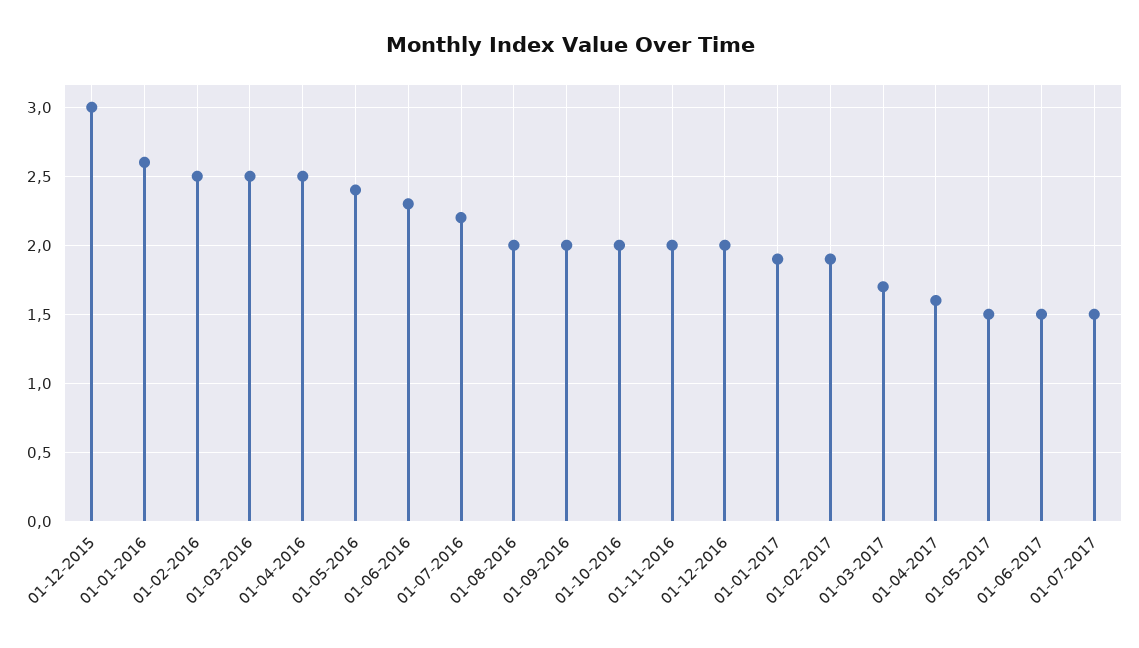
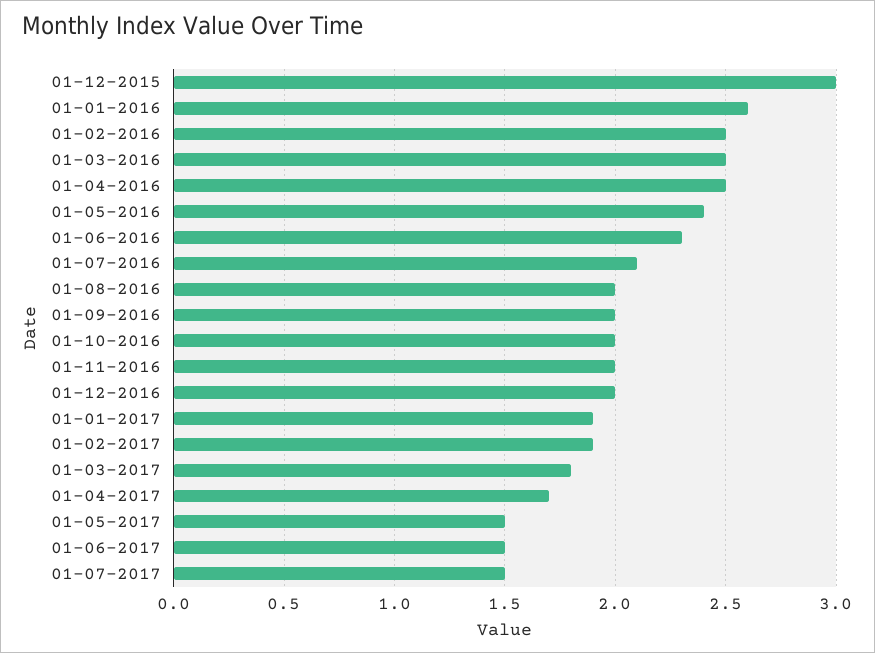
01-07-2016: 2.2 -> 2.1
01-03-2017: 1.7 -> 1.8
01-04-2017: 1.6 -> 1.7

